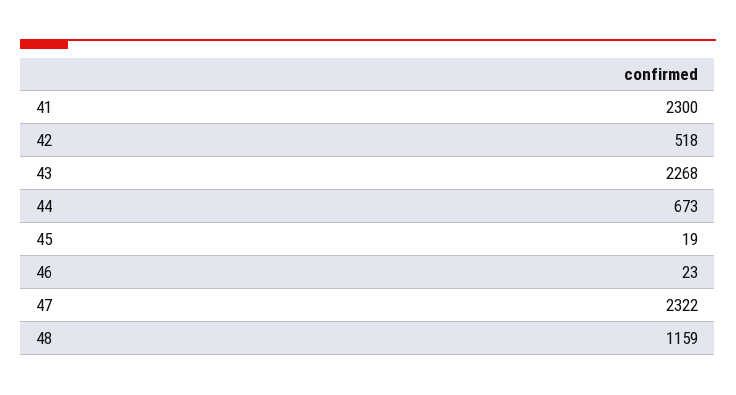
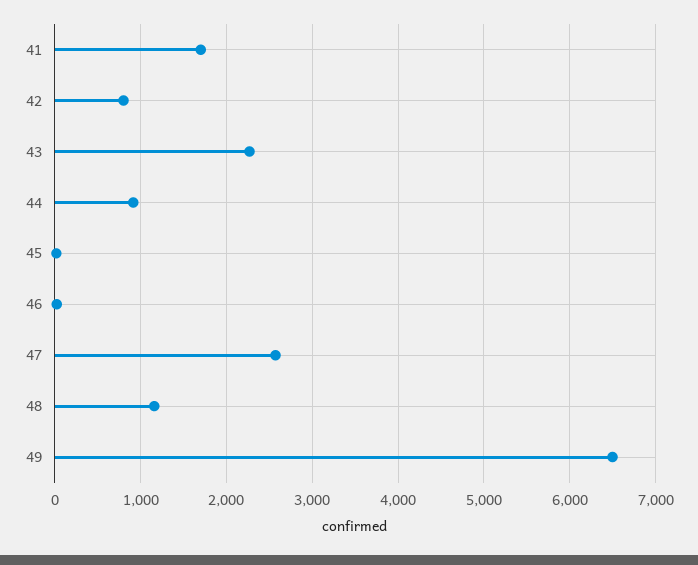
41: 2300 -> 1700
42: 518 -> 800
44: 673 -> 900
47: 2322 -> 2600
49: none -> 6500

